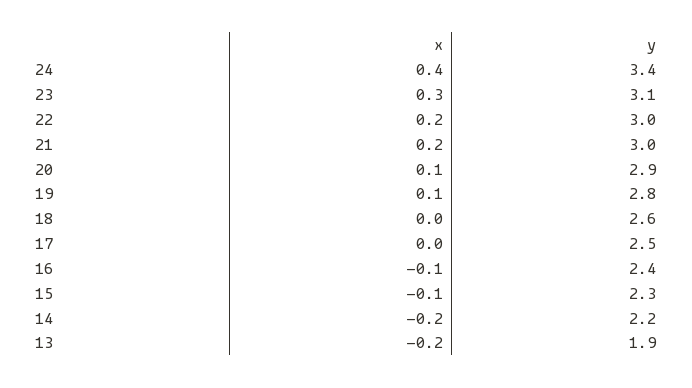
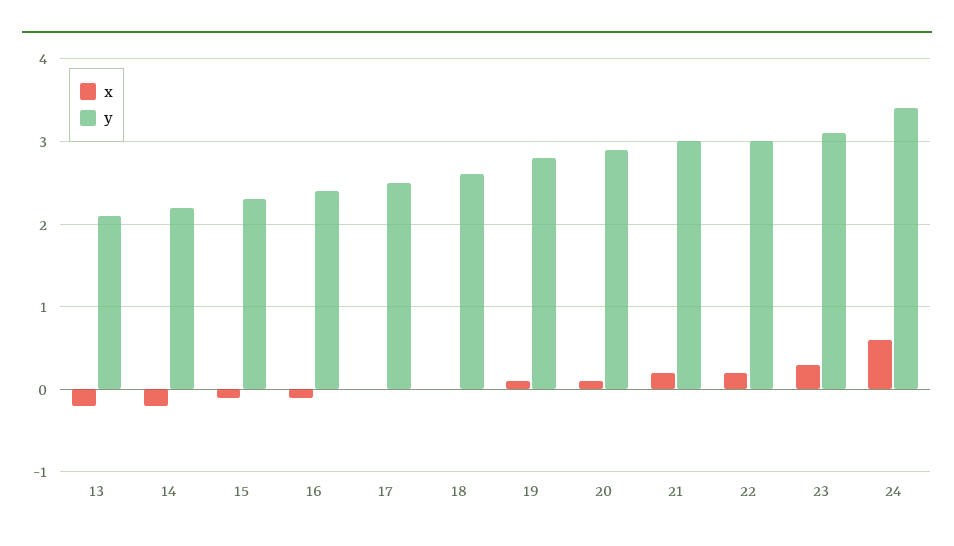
x, 24: 0.4 -> 0.6
y, 13: 1.9 -> 2.1

